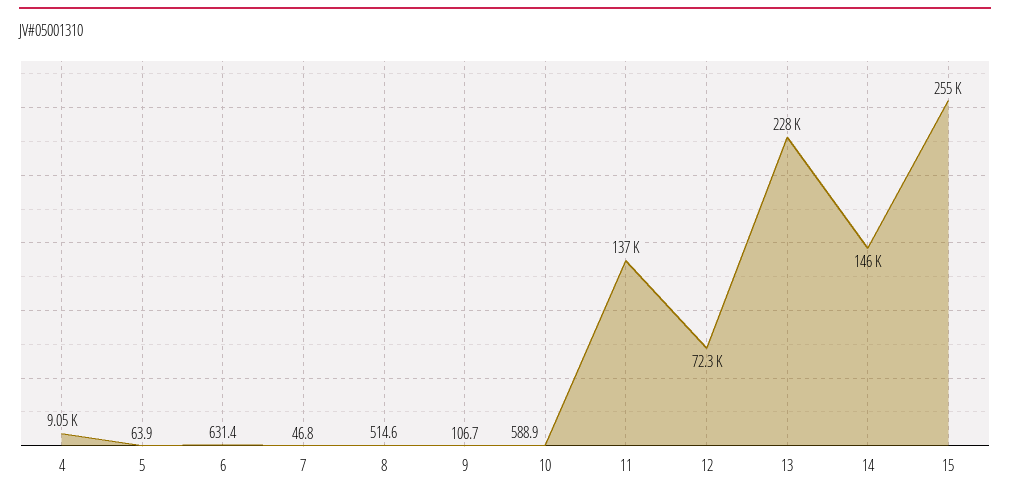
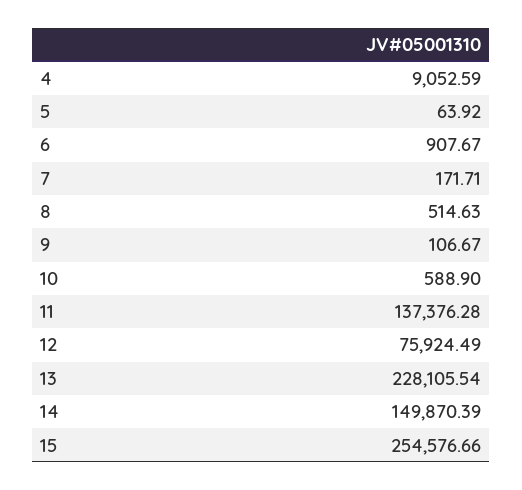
6: 631.4 -> 907.67
7: 46.8 -> 171.71
12: 72300 -> 75924.49
14: 146000 -> 149870.39

